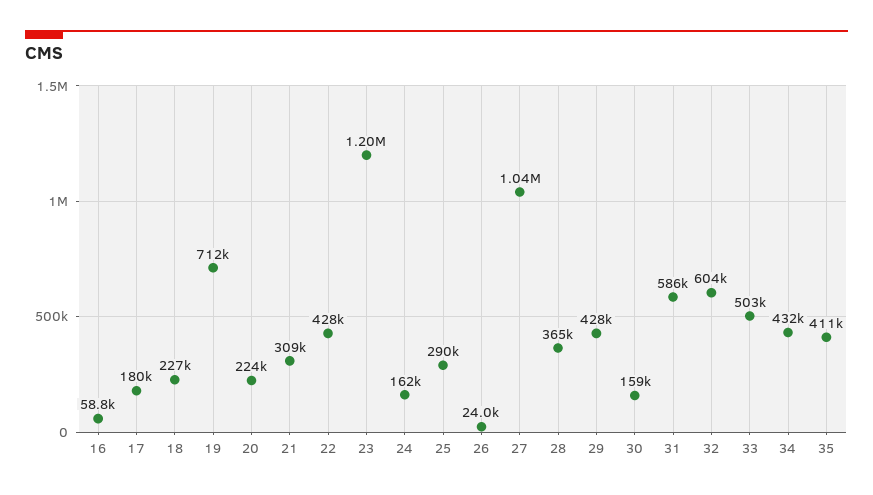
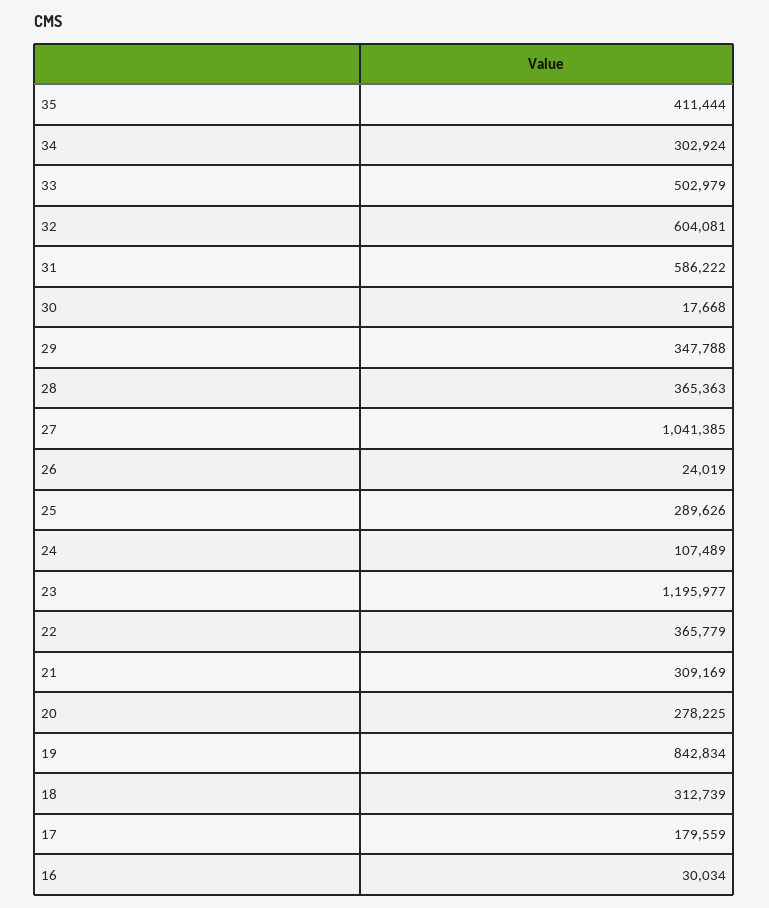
16: 58800 -> 30034
18: 227000 -> 312739
19: 712000 -> 842834
20: 224000 -> 278225
22: 428000 -> 365779
24: 162000 -> 107489
29: 428000 -> 347788
30: 159000 -> 17668
34: 432000 -> 302924

